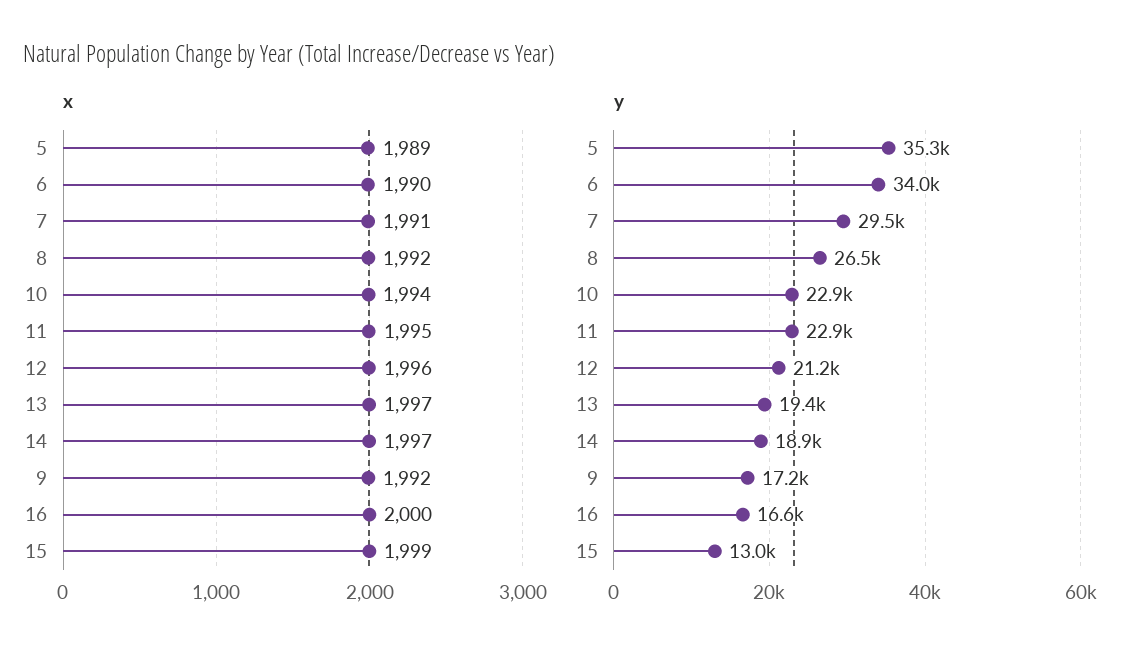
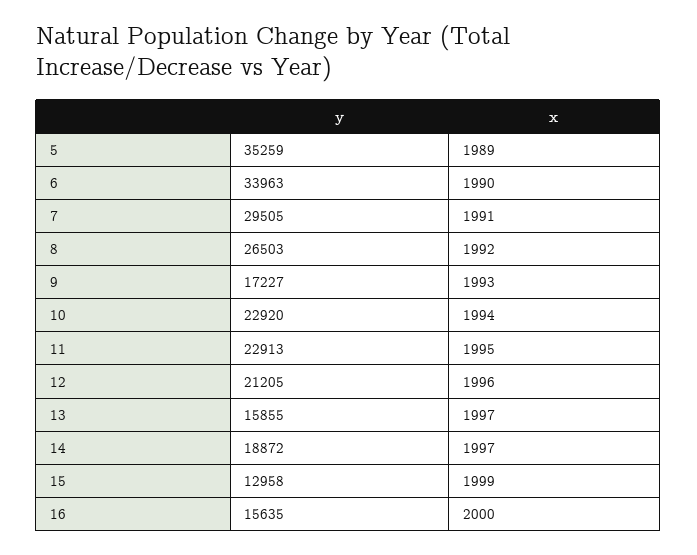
x, 9: 1992 -> 1993
y, 13: 19400 -> 15855
y, 16: 16600 -> 15635

